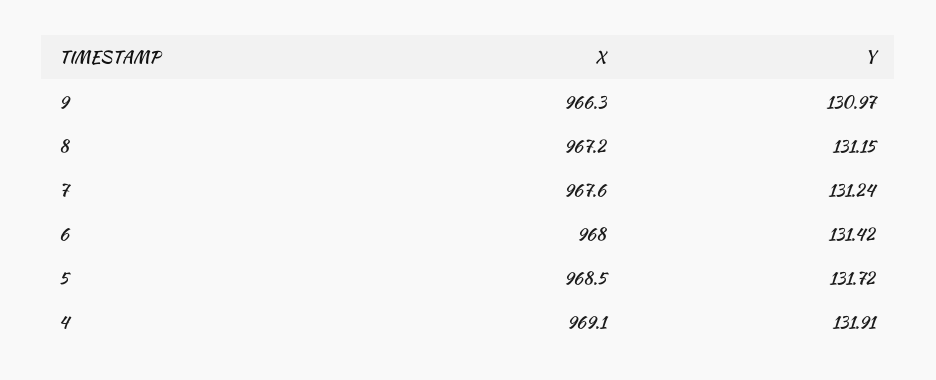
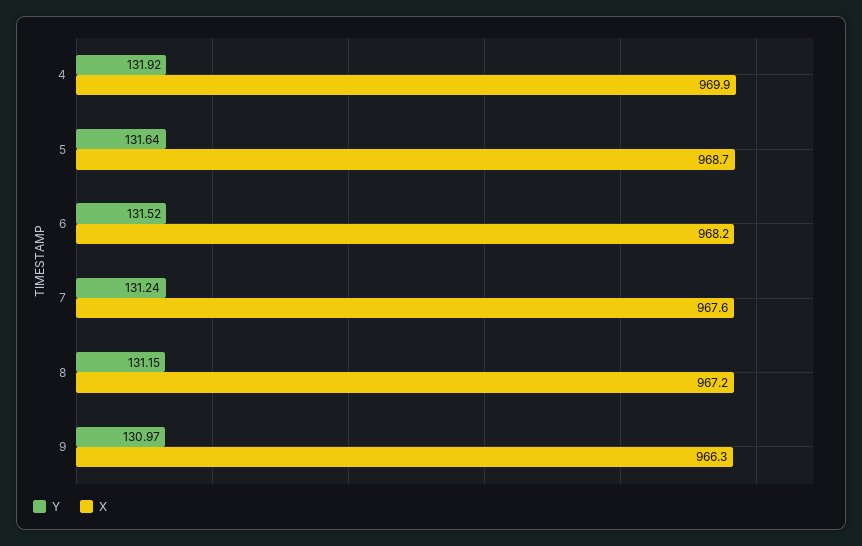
X, 6: 968 -> 968.2
Y, 6: 131.42 -> 131.52
X, 5: 968.5 -> 968.7
Y, 5: 131.72 -> 131.64
X, 4: 969.1 -> 969.9
Y, 4: 131.91 -> 131.92

